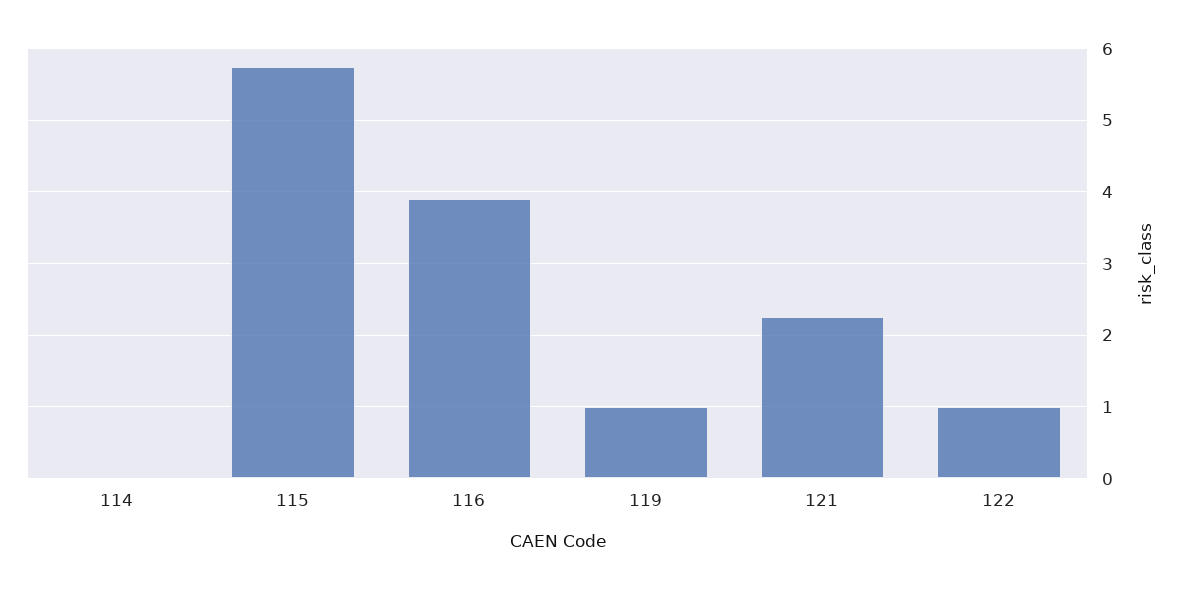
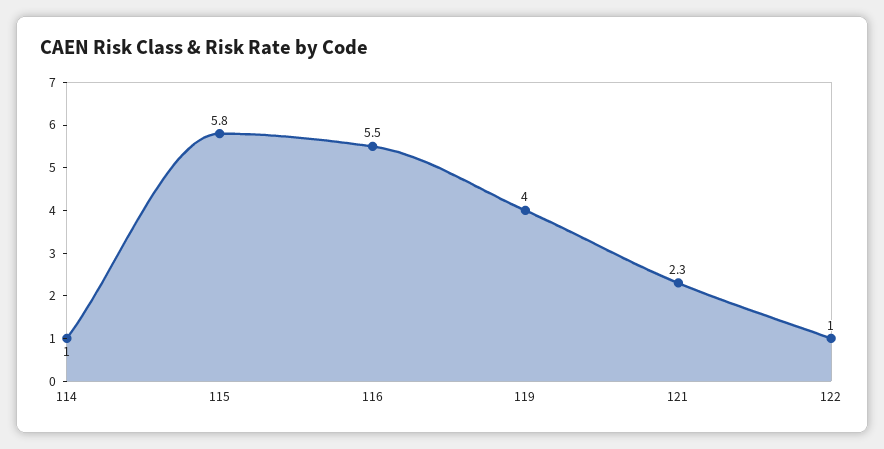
114: 0 -> 1
116: 3.9 -> 5.5
119: 1 -> 4

